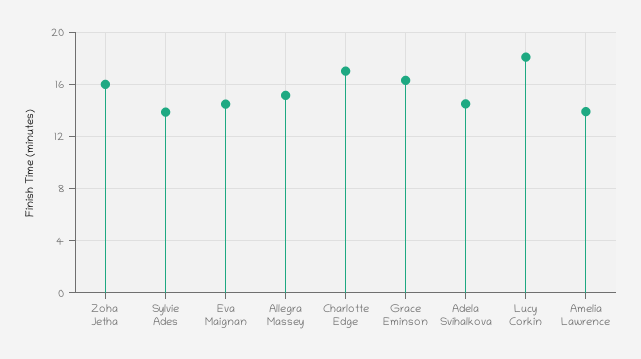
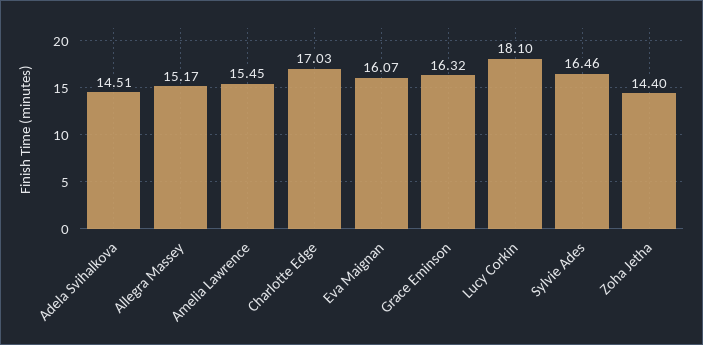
Zoha Jetha: 16 -> 14.4
Sylvie Ades: 14 -> 16.46
Eva Maignan: 14.5 -> 16.07
Amelia Lawrence: 14 -> 15.45

